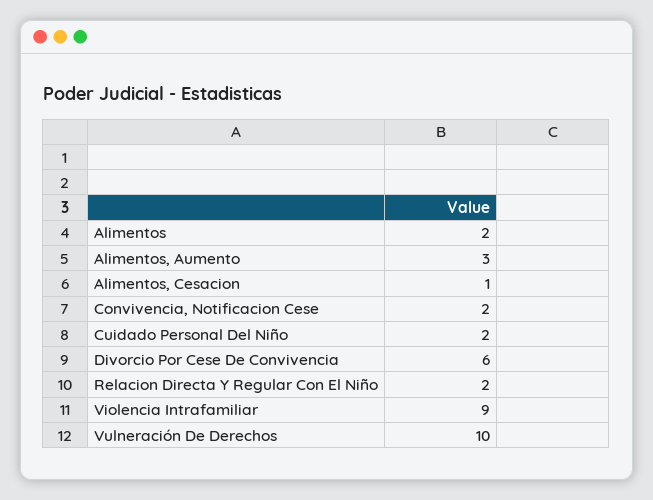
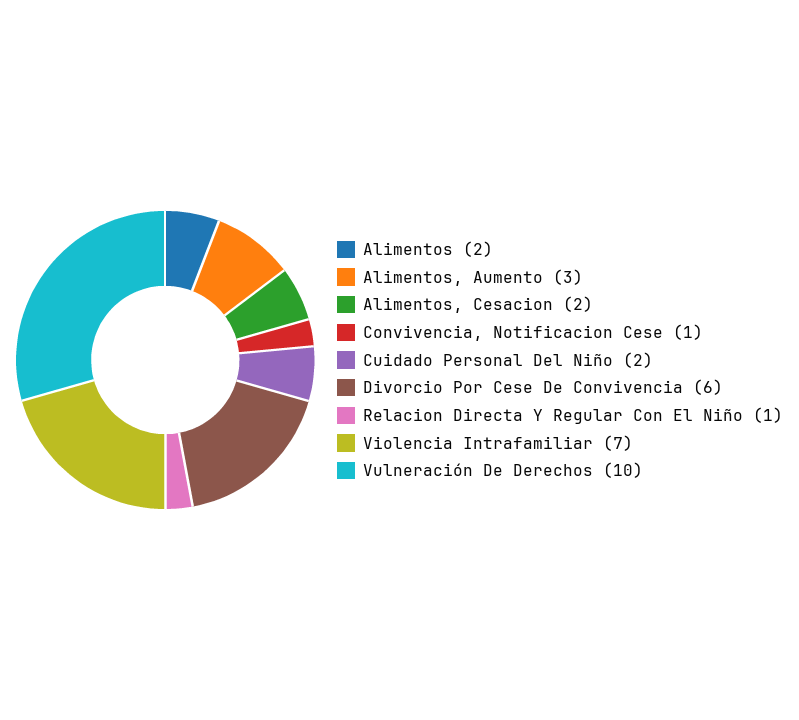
Alimentos, Cesacion: 1 -> 2
Convivencia, Notificacion Cese: 2 -> 1
Relacion Directa Y Regular Con El Niño: 2 -> 1
Violencia Intrafamiliar: 9 -> 7

